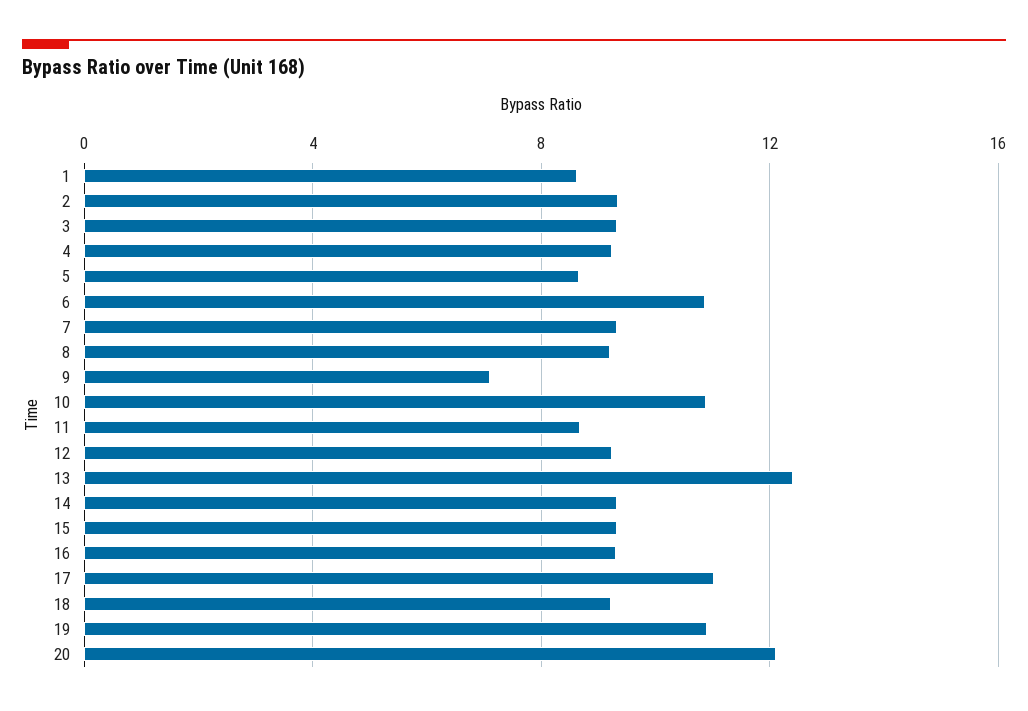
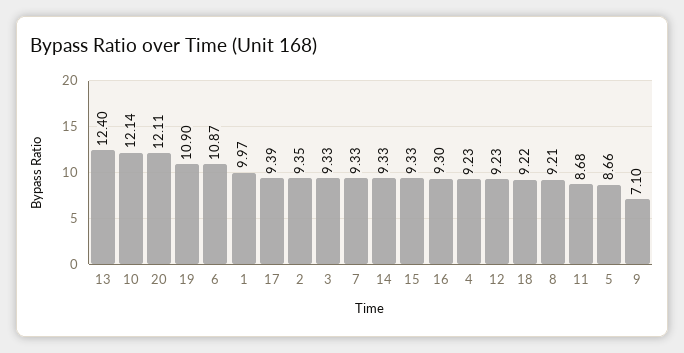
1: 8.5 -> 9.97
10: 11 -> 12.14
17: 11 -> 9.39

